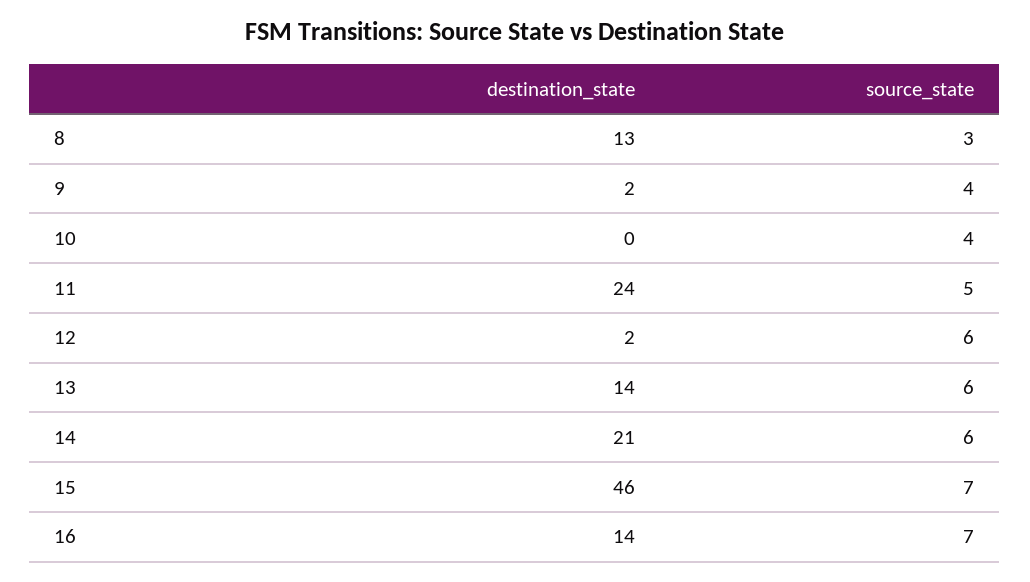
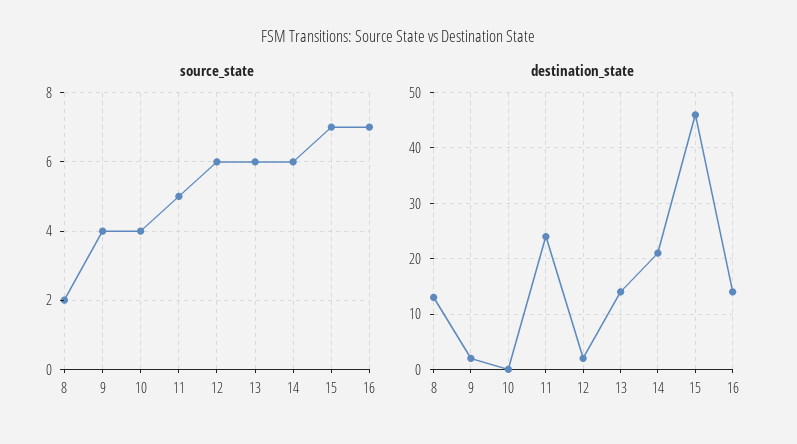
source_state, 8: 3 -> 2

